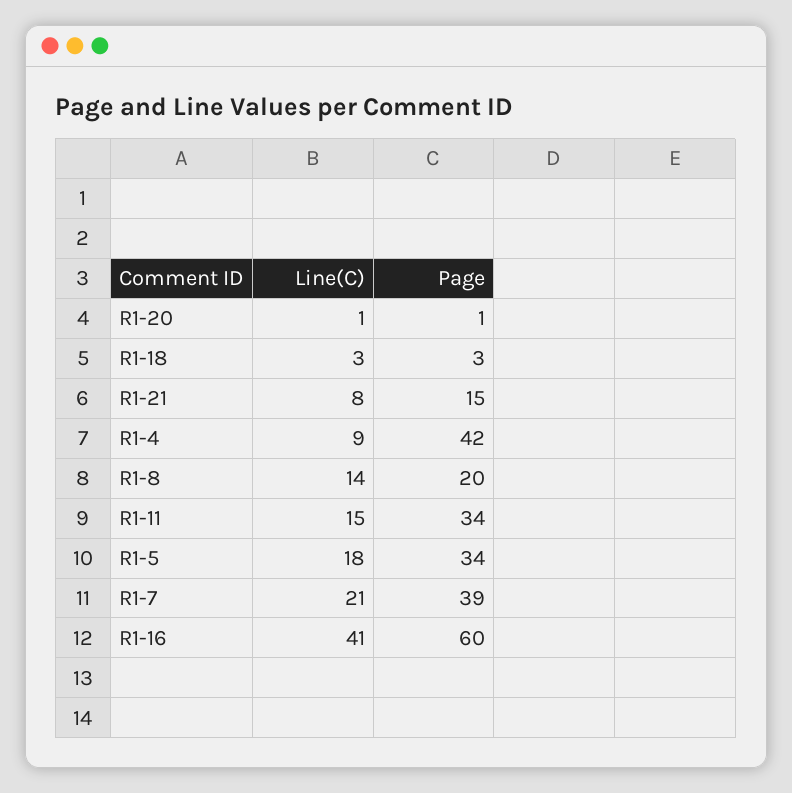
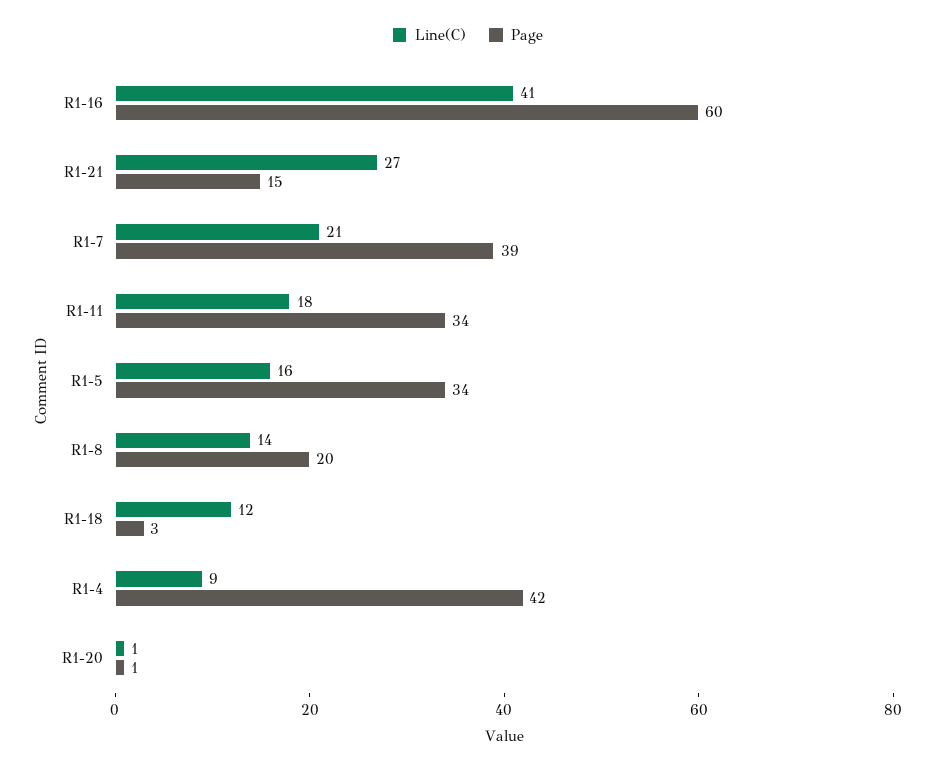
Line(C), R1-18: 3 -> 12
Line(C), R1-21: 8 -> 27
Line(C), R1-11: 15 -> 18
Line(C), R1-5: 18 -> 16

